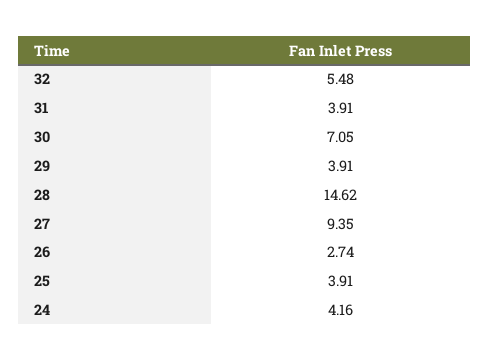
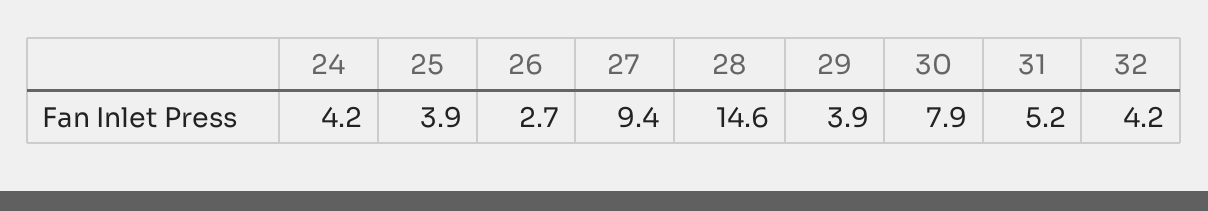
32: 5.48 -> 4.2
31: 3.91 -> 5.2
30: 7.05 -> 7.9

